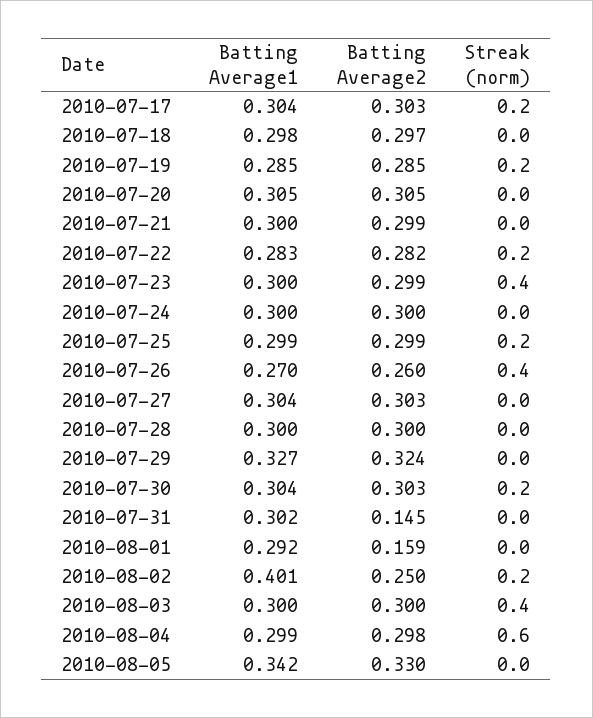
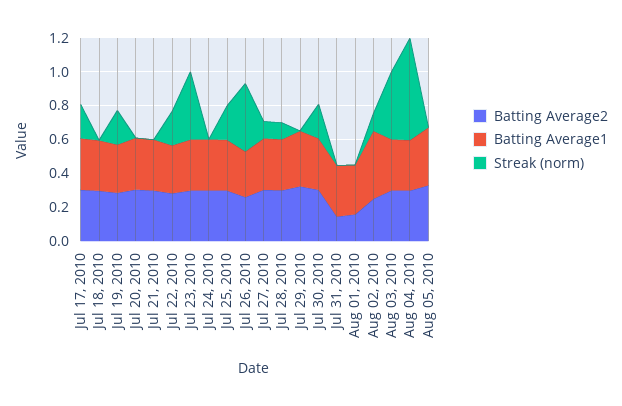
Streak (norm), 2010-07-27: 0 -> 0.1
Streak (norm), 2010-07-28: 0 -> 0.1
Streak (norm), 2010-08-02: 0.2 -> 0.1

